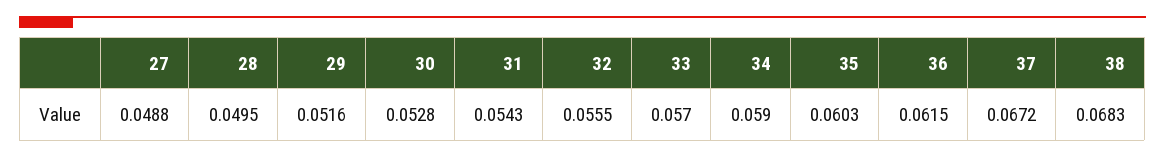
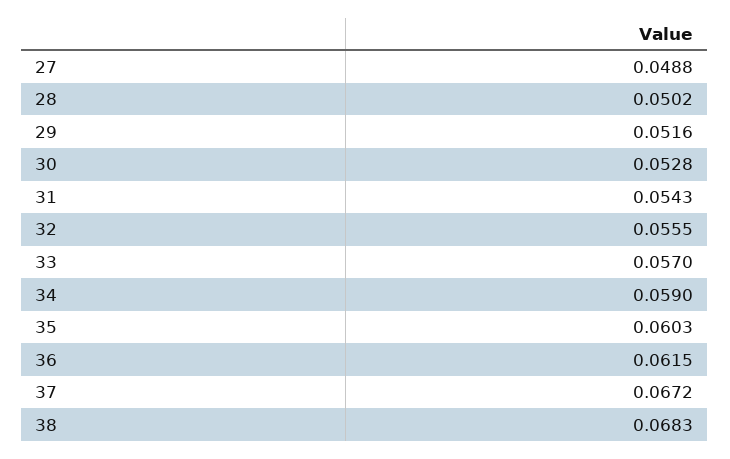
28: 0.0495 -> 0.0502

